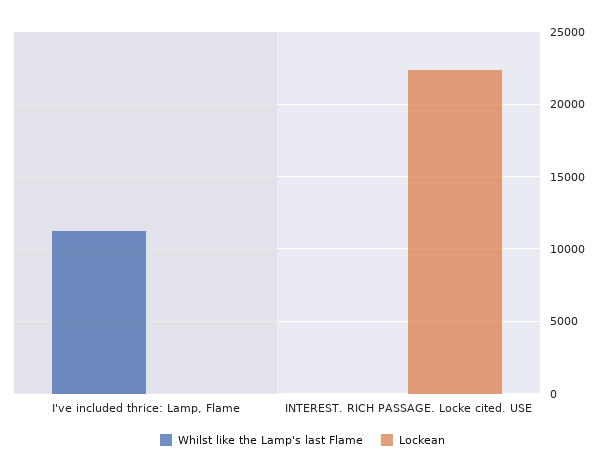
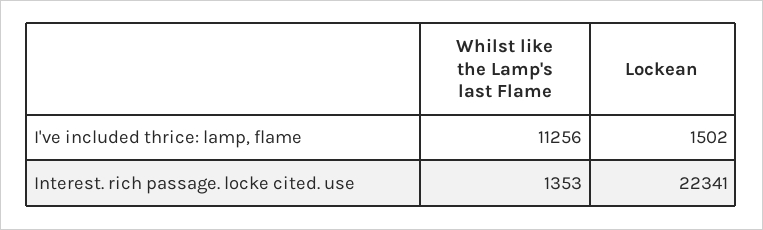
Lockean, I've included thrice: Lamp, Flame: 0 -> 1502
Whilst like the Lamp's last Flame, INTEREST. RICH PASSAGE. Locke cited. USE: 0 -> 1353

